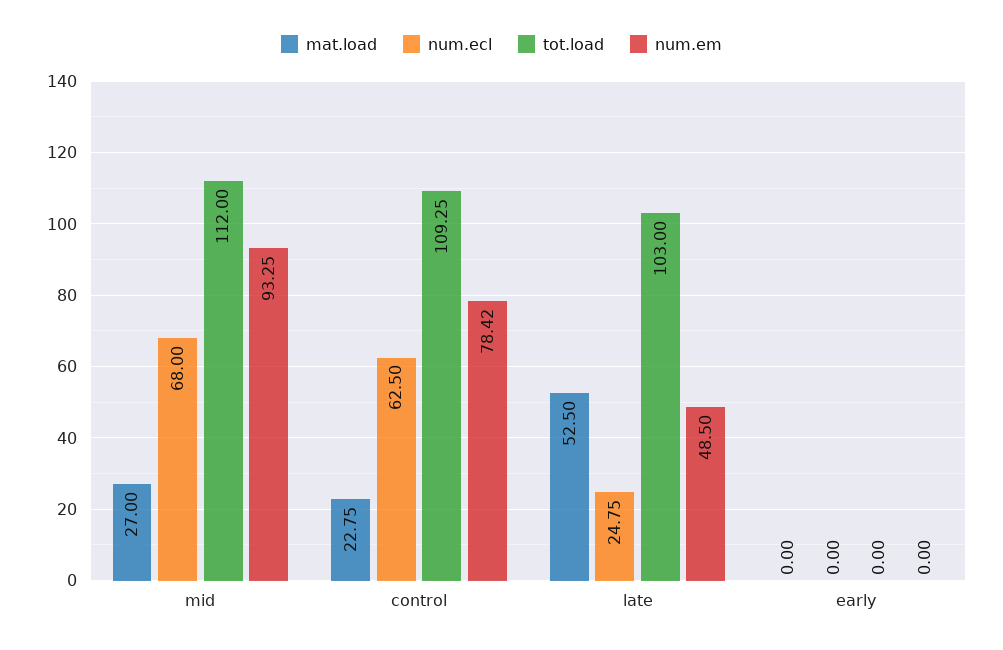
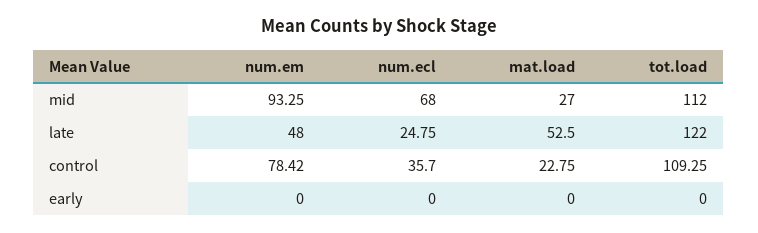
num.ecl, control: 62.5 -> 35.7
tot.load, late: 103 -> 122
num.em, late: 48.5 -> 48

